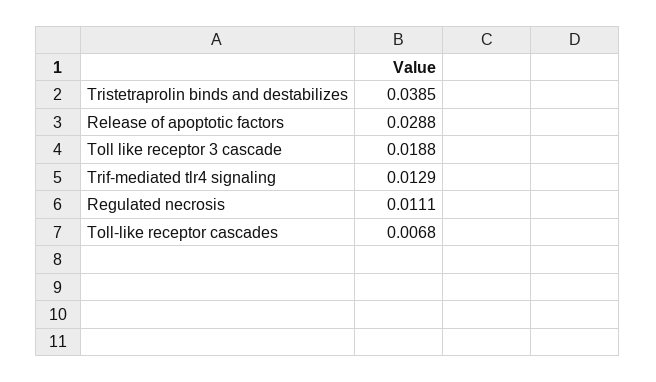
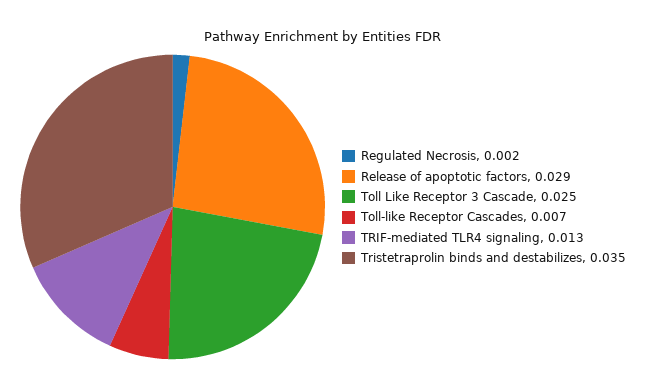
Tristetraprolin binds and destabilizes: 0.0385 -> 0.035
Toll like receptor 3 cascade: 0.0188 -> 0.025
Regulated necrosis: 0.0111 -> 0.002

